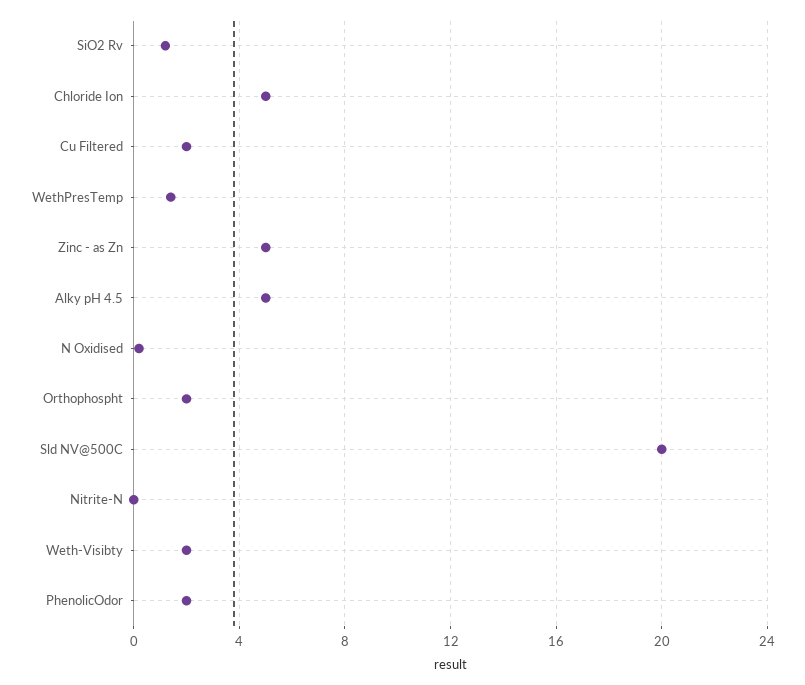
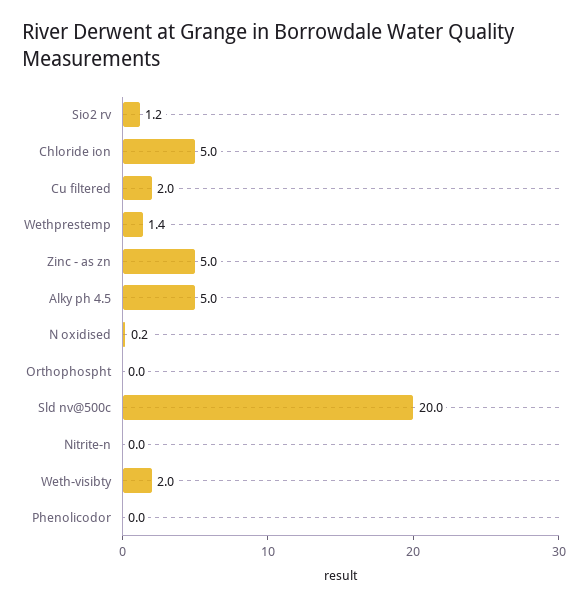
Orthophospht: 2 -> 0
PhenolicOdor: 2 -> 0

